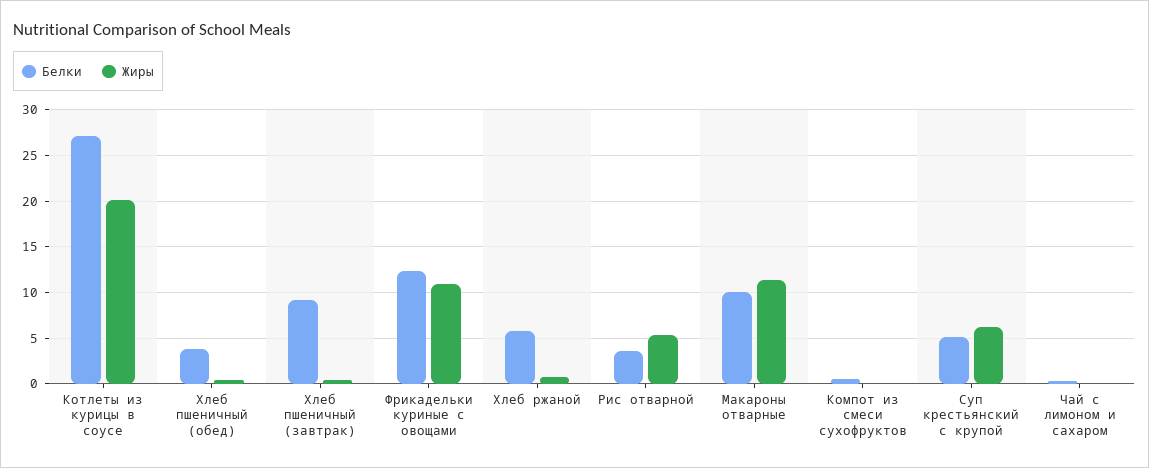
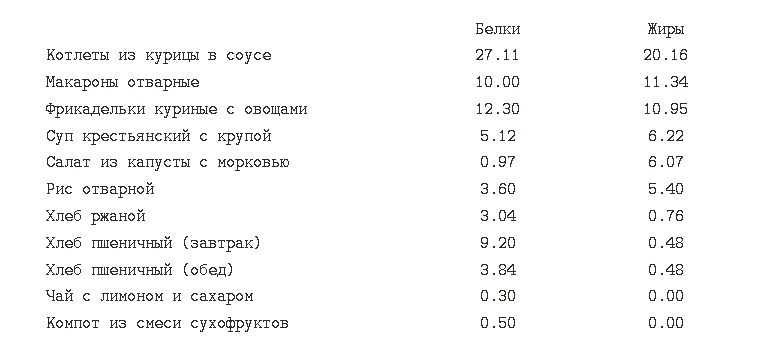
Белки, Хлеб ржаной: 6 -> 3.04
Белки, Салат из капусты с морковью: none -> 0.97
Жиры, Салат из капусты с морковью: none -> 6.07

